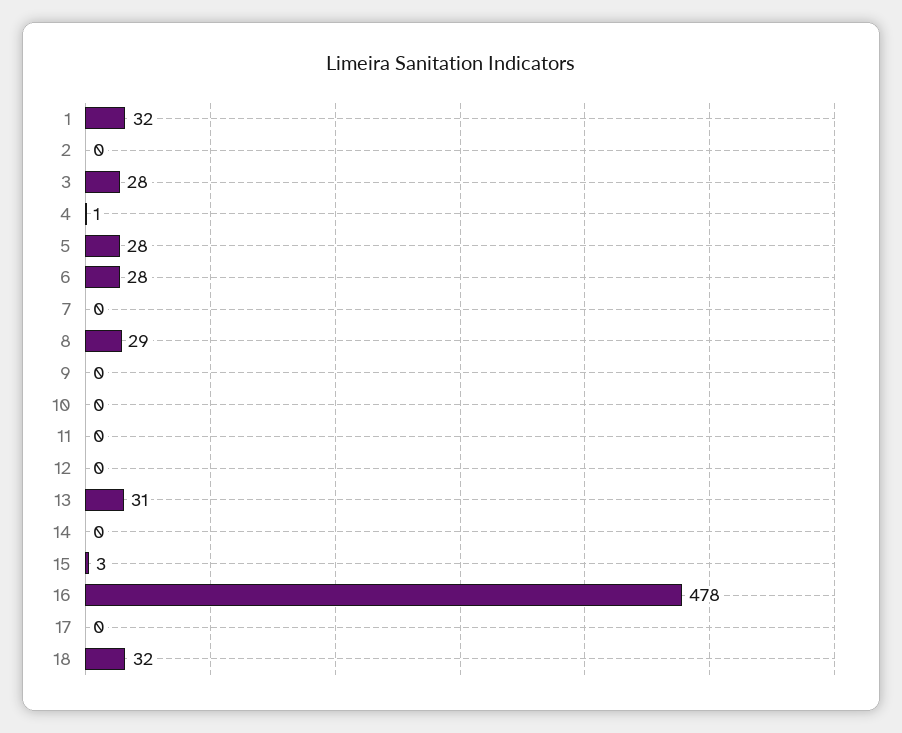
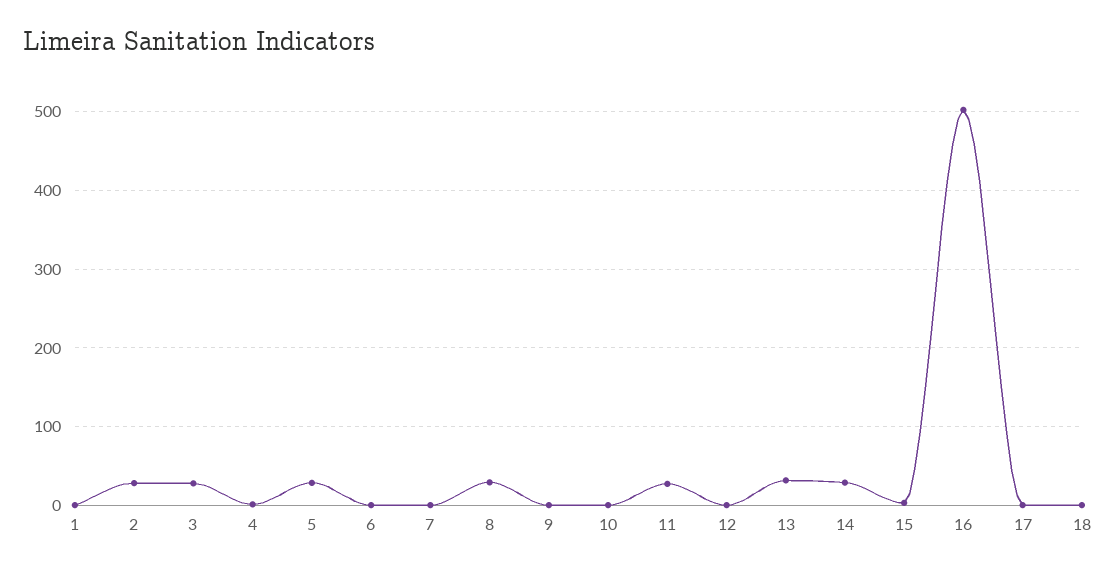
1: 32 -> 0
2: 0 -> 30
6: 28 -> 0
11: 0 -> 30
14: 0 -> 30
16: 478 -> 500
18: 32 -> 0

